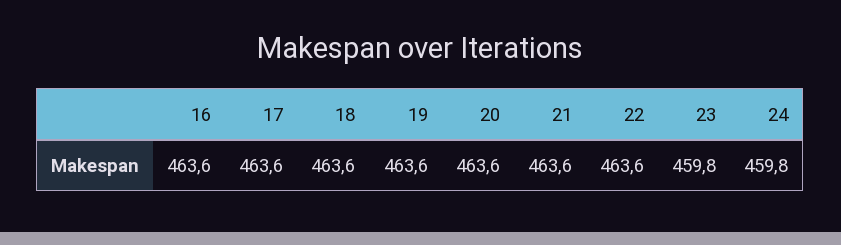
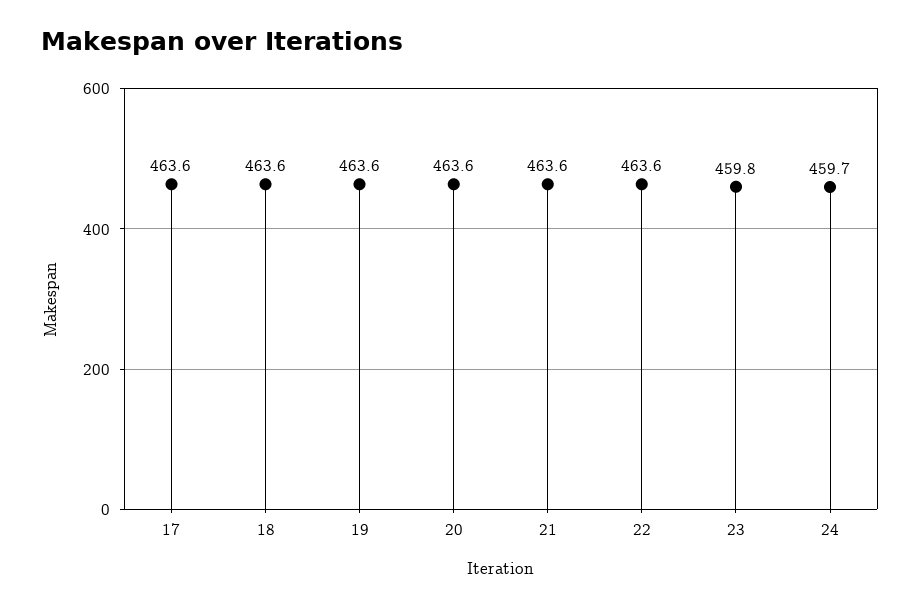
16: 463.6 -> none
24: 459.8 -> 459.7

